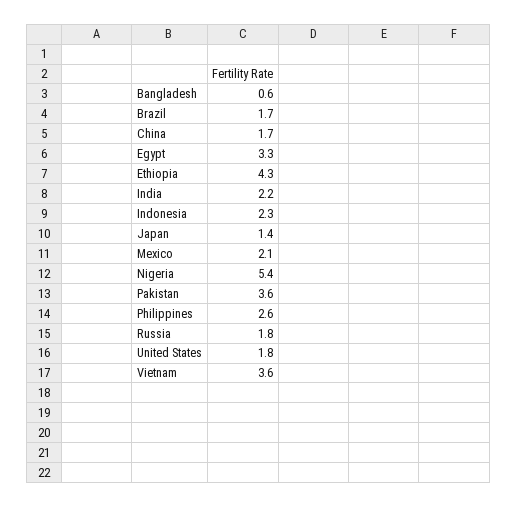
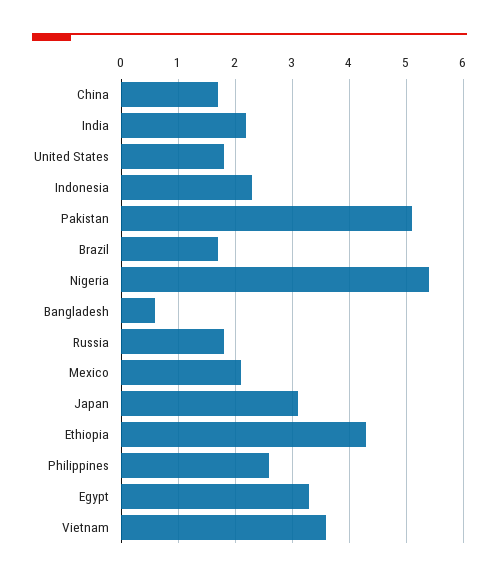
Japan: 1.4 -> 3
Pakistan: 3.6 -> 5

